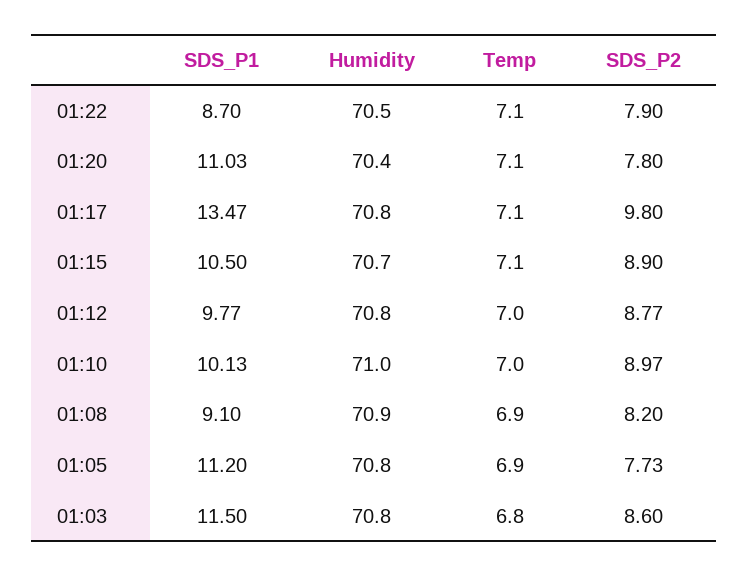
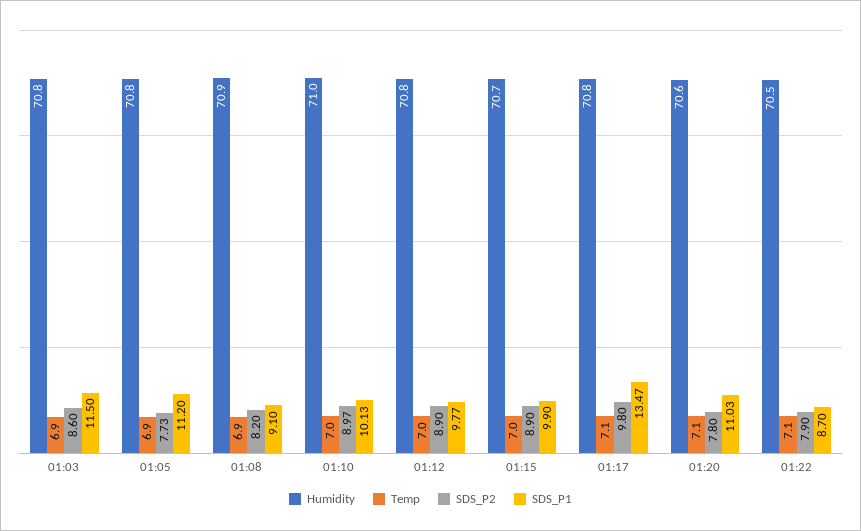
Humidity, 01:20: 70.4 -> 70.6
SDS_P1, 01:15: 10.5 -> 9.9
Temp, 01:15: 7.1 -> 7
SDS_P2, 01:12: 8.77 -> 8.9
Temp, 01:03: 6.8 -> 6.9

